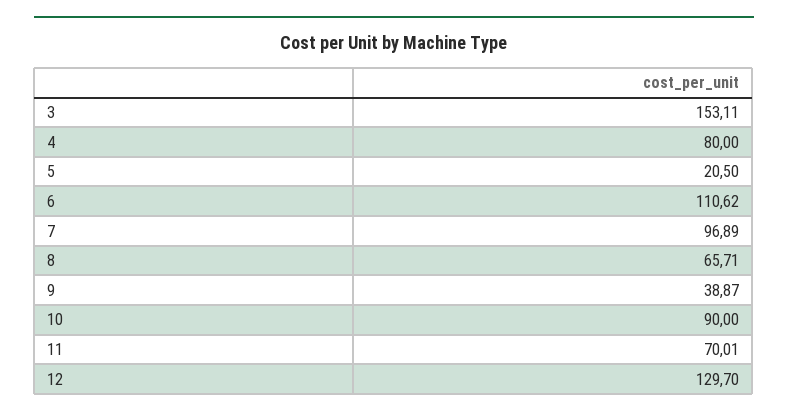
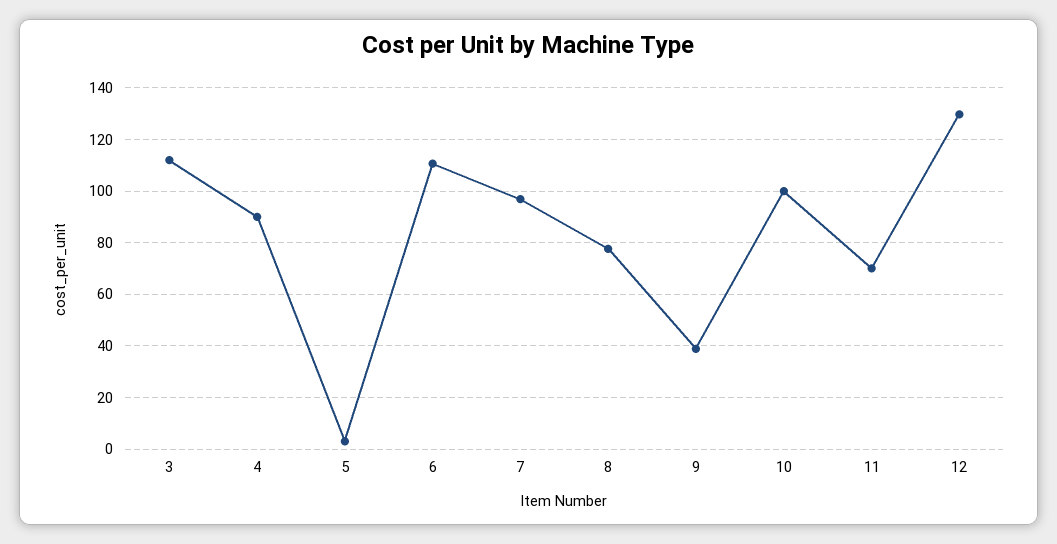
3: 153.11 -> 112.5
4: 80 -> 90
5: 20.5 -> 2.5
8: 65.71 -> 77.5
10: 90 -> 100

